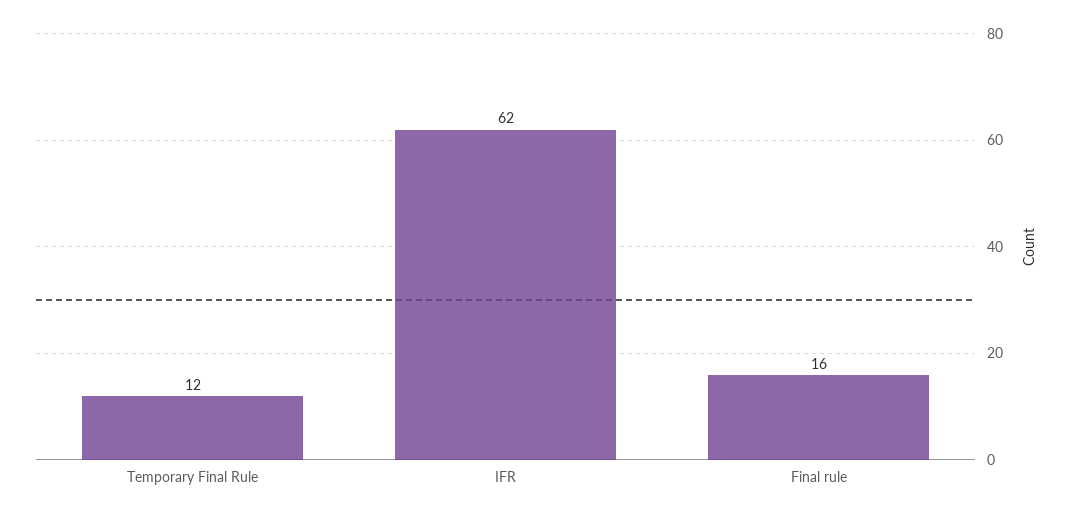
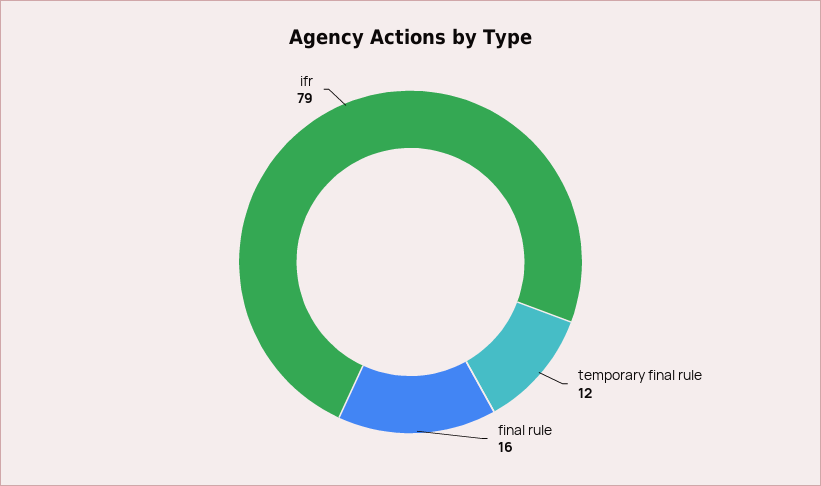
IFR: 62 -> 79

